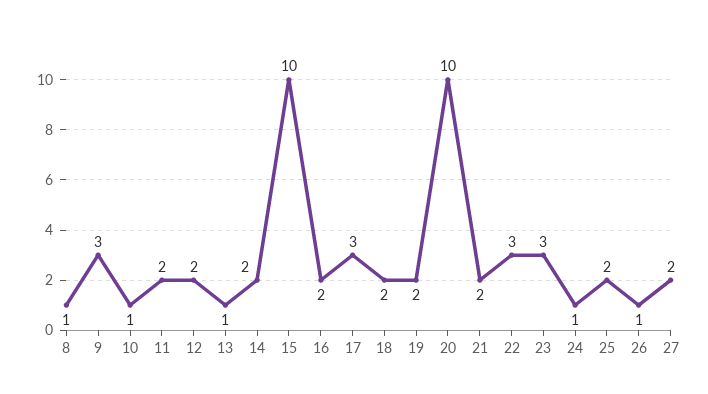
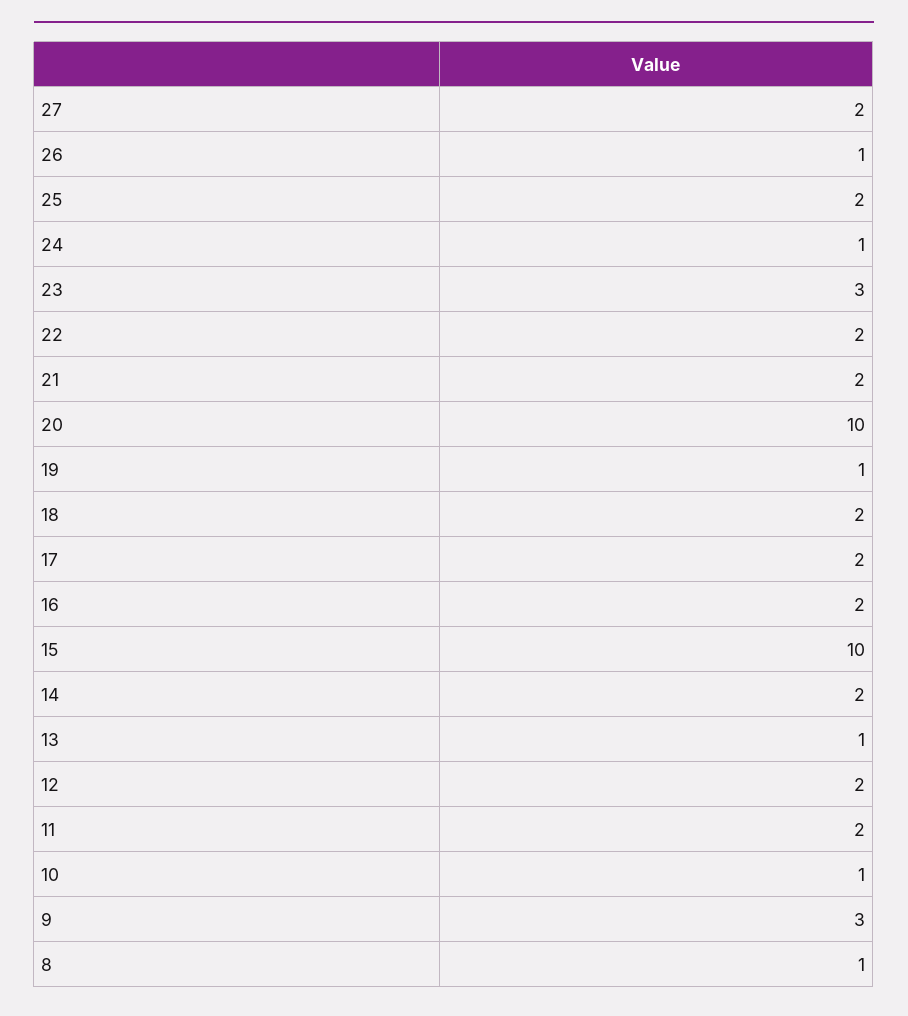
17: 3 -> 2
19: 2 -> 1
22: 3 -> 2

